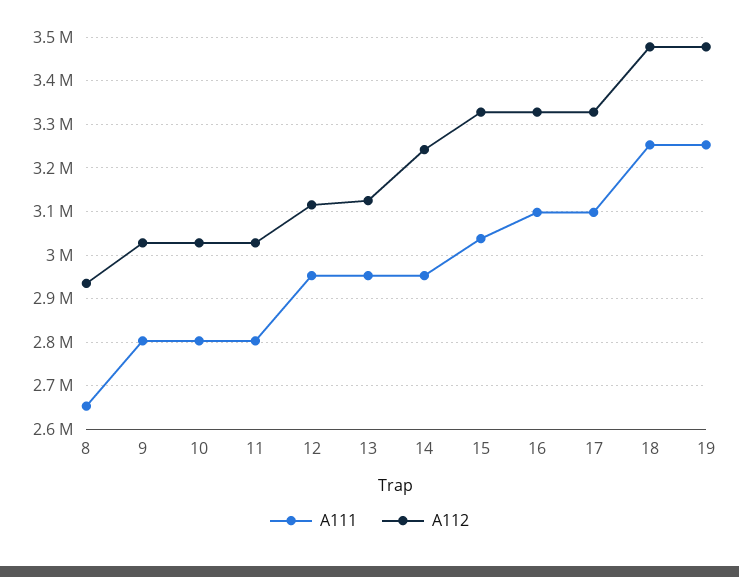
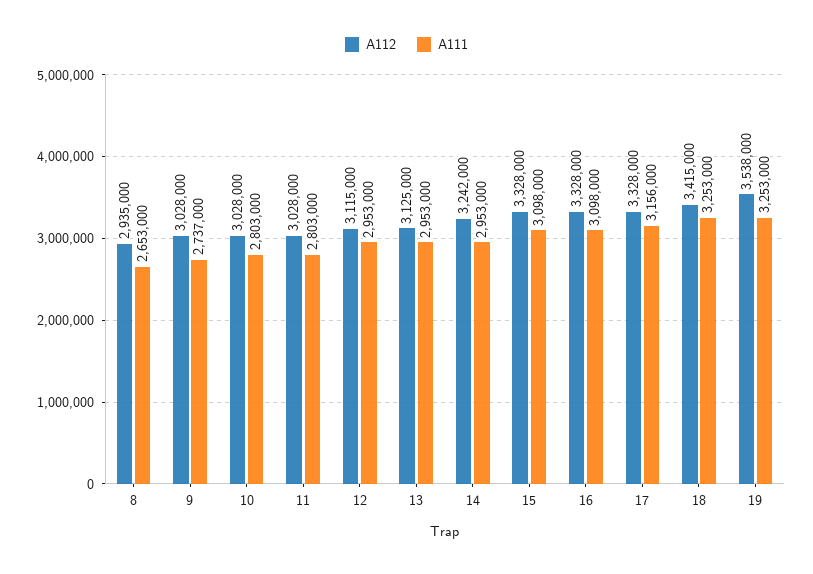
A111, 9: 2800000 -> 2737000
A111, 15: 3040000 -> 3098000
A111, 17: 3100000 -> 3156000
A112, 18: 3480000 -> 3415000
A112, 19: 3480000 -> 3538000

